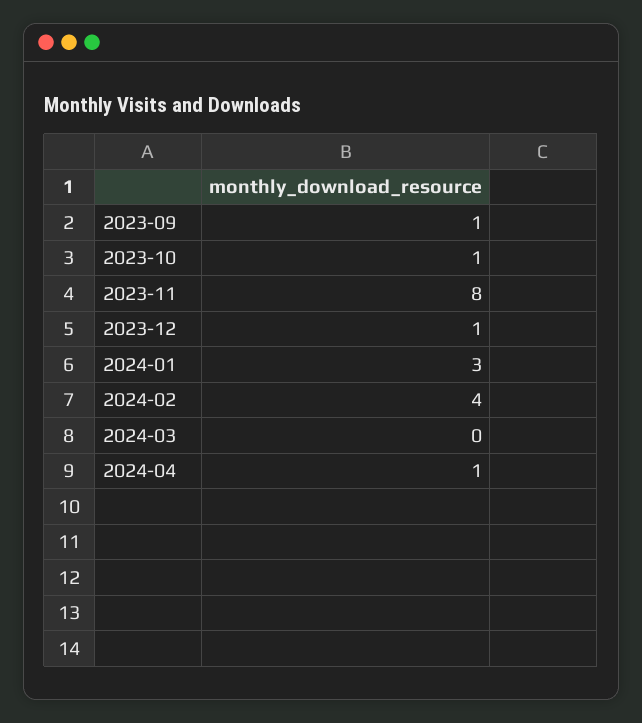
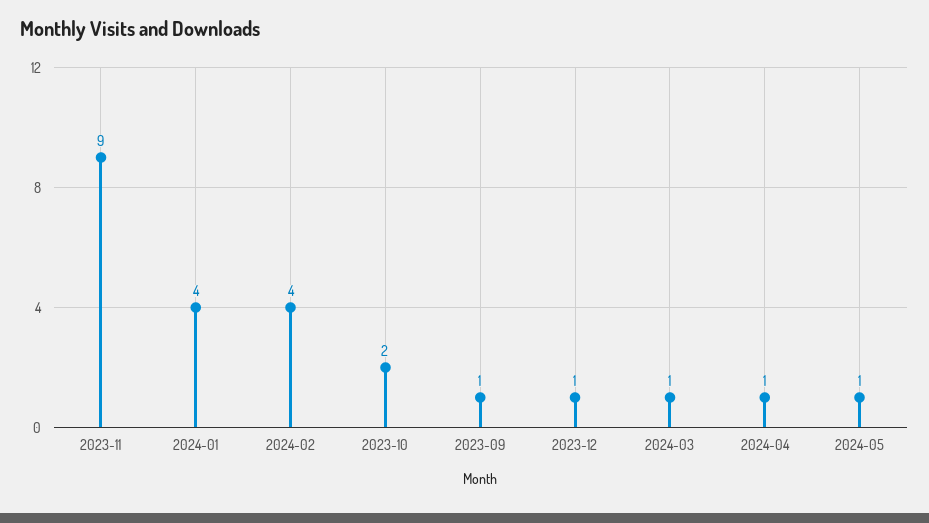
2023-10: 1 -> 2
2023-11: 8 -> 9
2024-01: 3 -> 4
2024-03: 0 -> 1
2024-05: none -> 1

